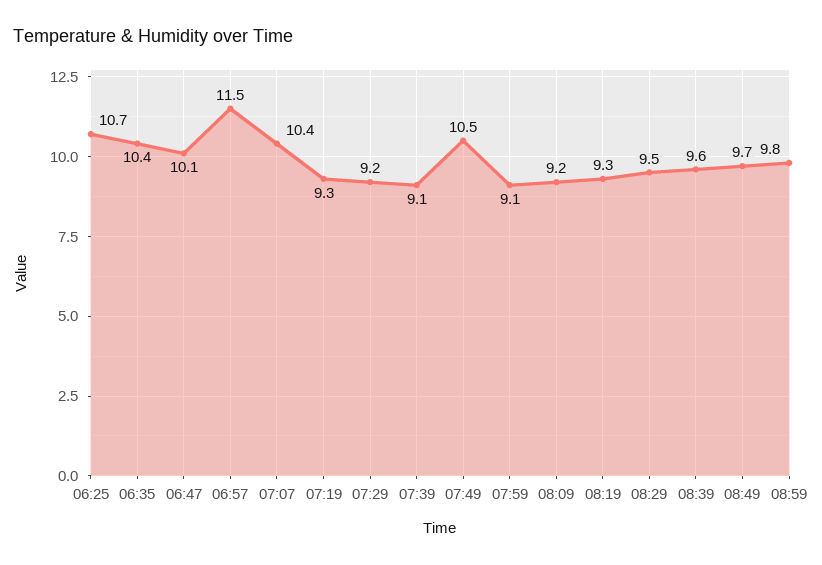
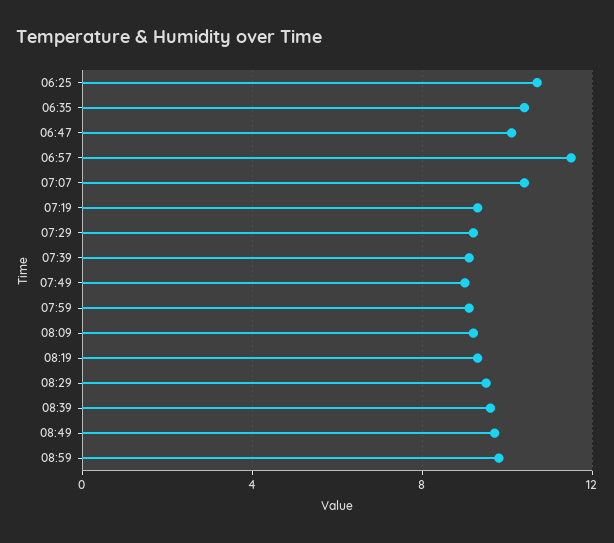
07:49: 10.5 -> 9

